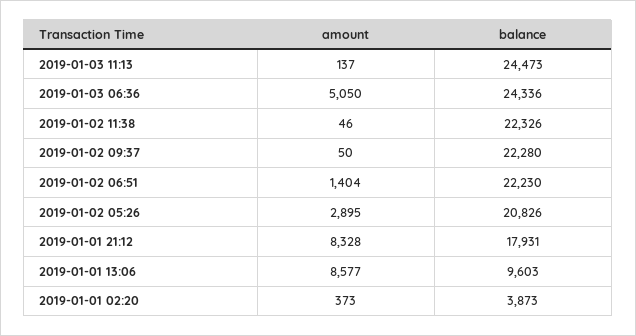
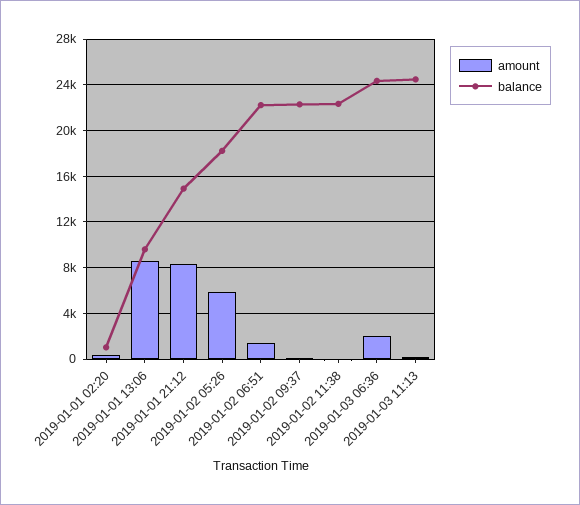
amount, 2019-01-03 06:36: 5050 -> 2000
amount, 2019-01-02 05:26: 2895 -> 6000
balance, 2019-01-02 05:26: 20826 -> 18000
balance, 2019-01-01 21:12: 17931 -> 15000
balance, 2019-01-01 02:20: 3873 -> 1000

